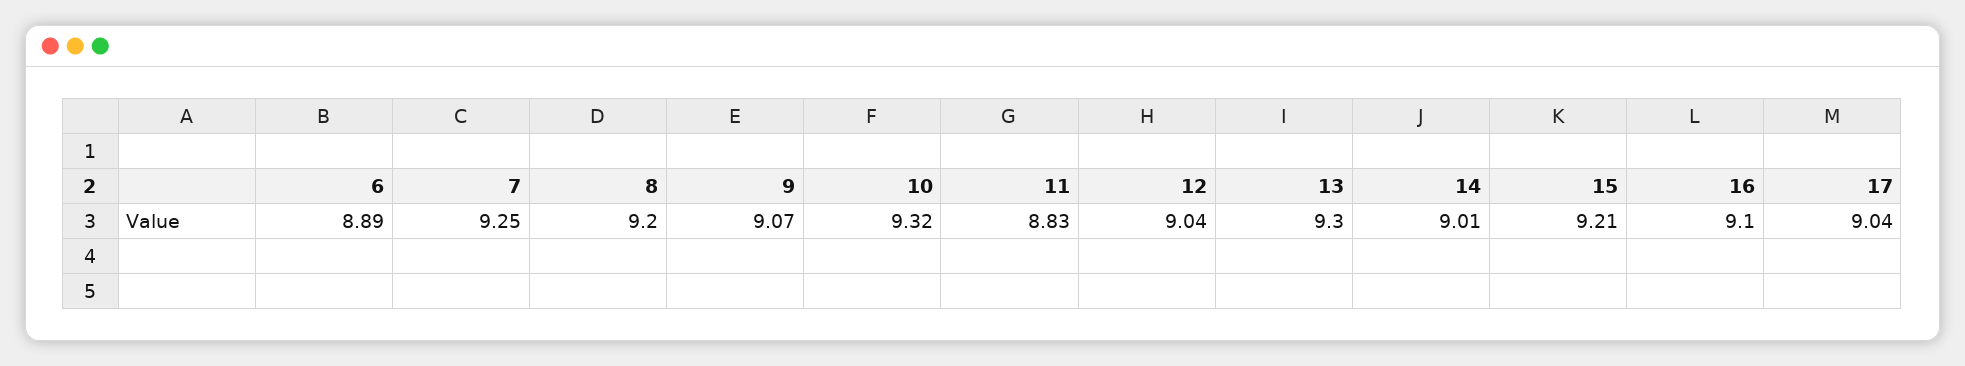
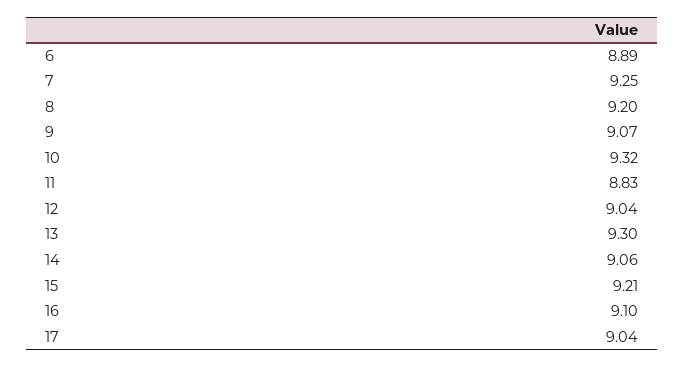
14: 9.01 -> 9.06

